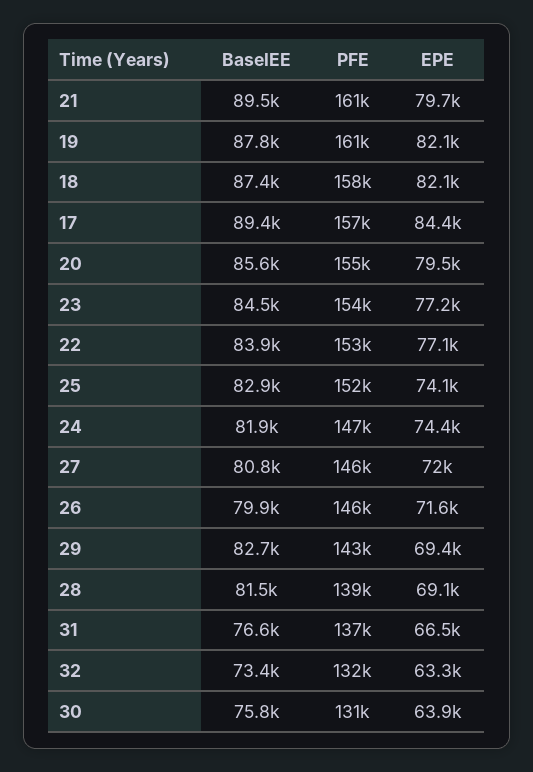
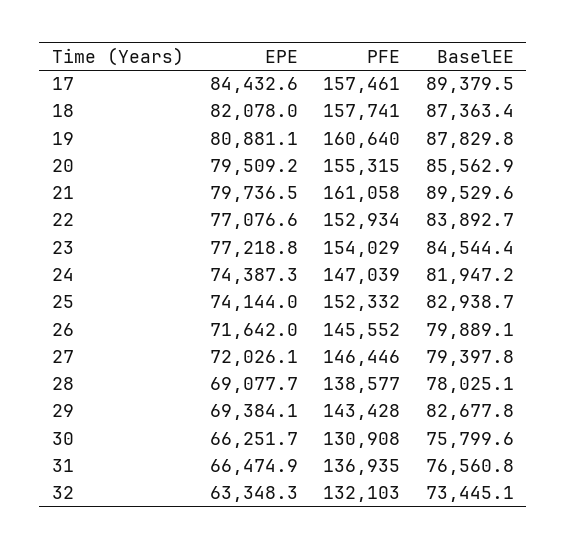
EPE, 19: 82100 -> 80881.1
BaselEE, 27: 80800 -> 79397.8
BaselEE, 28: 81500 -> 78025.1
EPE, 30: 63900 -> 66251.7

